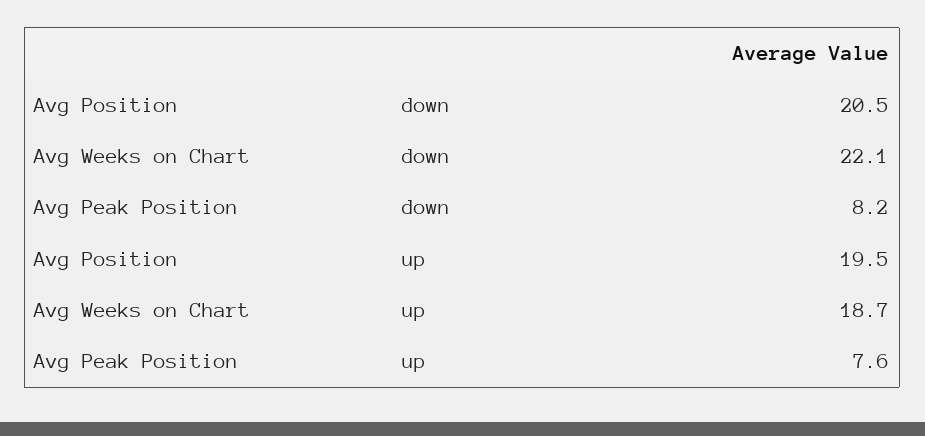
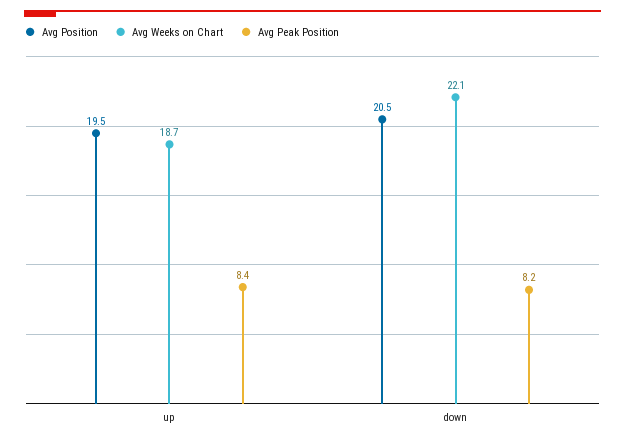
Avg Peak Position, up: 7.6 -> 8.4

